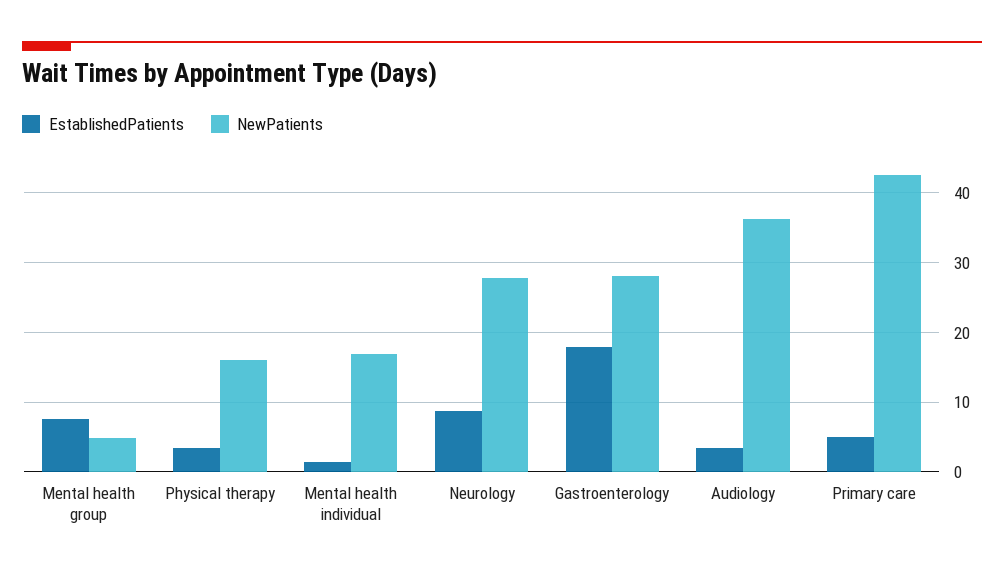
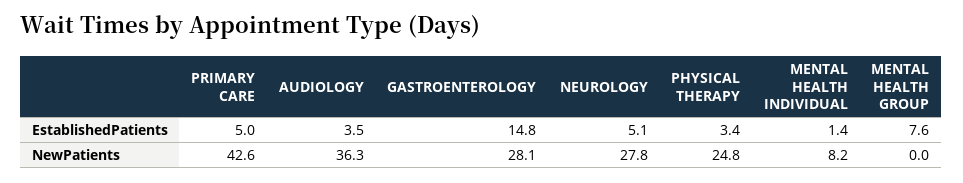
NewPatients, Mental health group: 5 -> 0
NewPatients, Physical therapy: 16 -> 24.8
NewPatients, Mental health individual: 17 -> 8.2
EstablishedPatients, Neurology: 9 -> 5.1
EstablishedPatients, Gastroenterology: 18 -> 14.8

